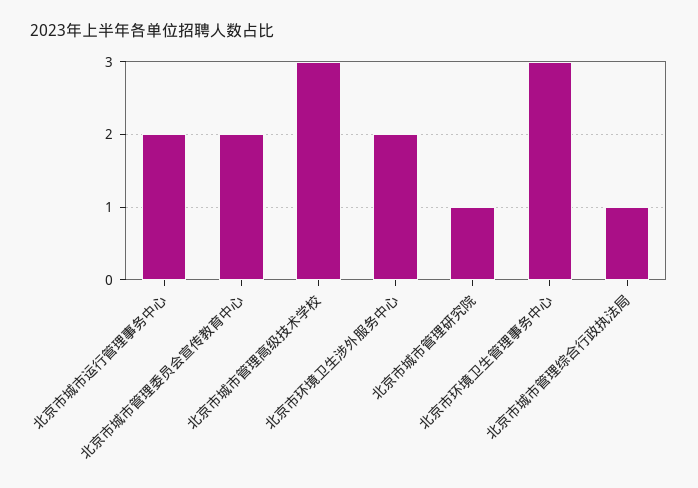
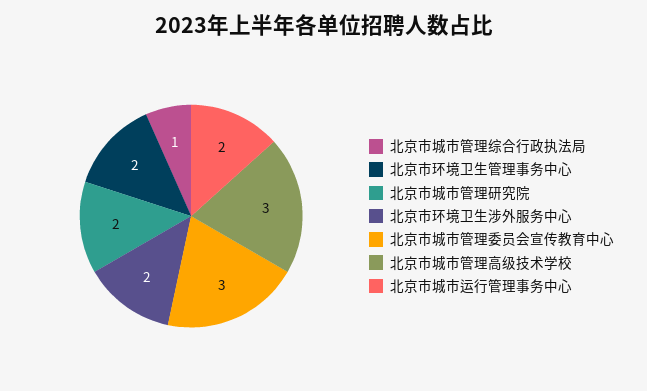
北京市城市管理委员会宣传教育中心: 2 -> 3
北京市城市管理研究院: 1 -> 2
北京市环境卫生管理事务中心: 3 -> 2

